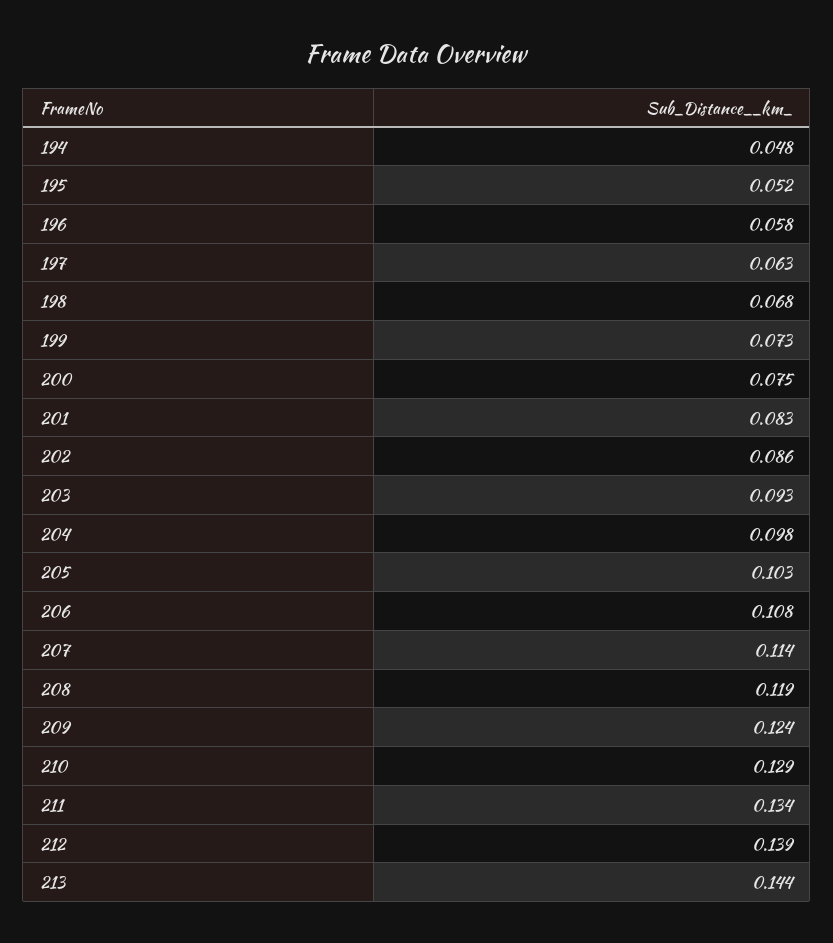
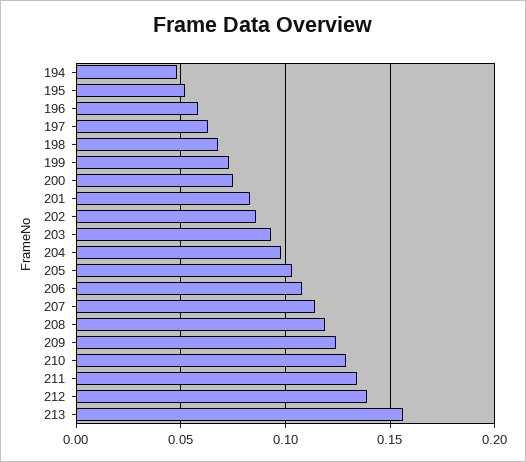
213: 0.144 -> 0.155

